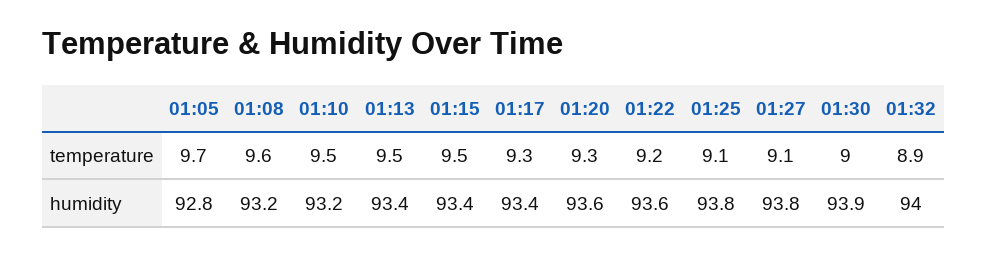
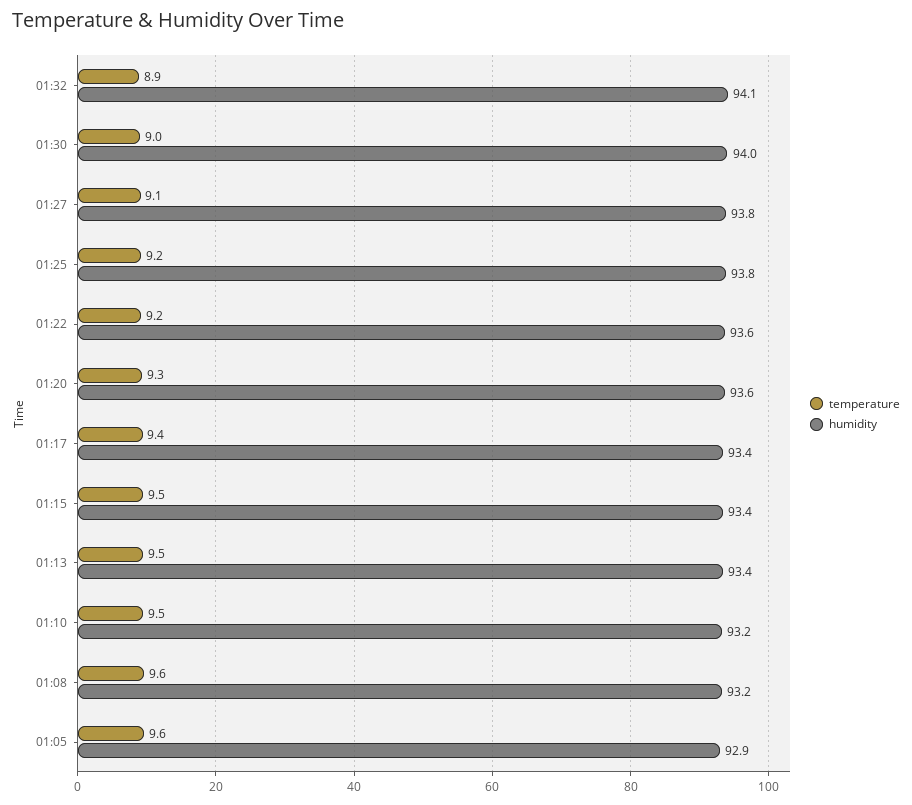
temperature, 01:05: 9.7 -> 9.6
temperature, 01:17: 9.3 -> 9.4
temperature, 01:25: 9.1 -> 9.2
humidity, 01:05: 92.8 -> 92.9
humidity, 01:30: 93.9 -> 94
humidity, 01:32: 94 -> 94.1

